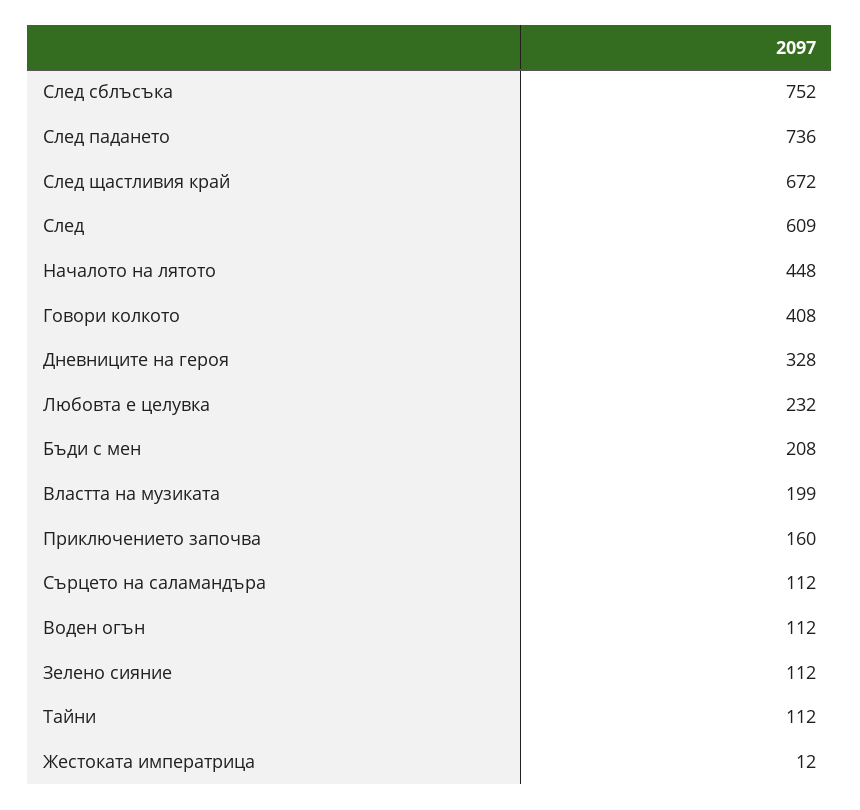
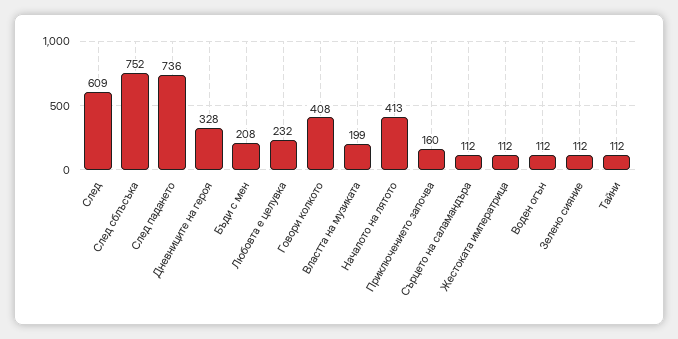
След щастливия край: 672 -> none
Началото на лятото: 448 -> 413
Жестоката императрица: 12 -> 112

